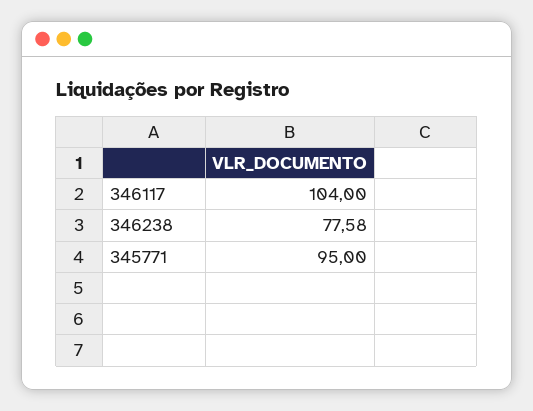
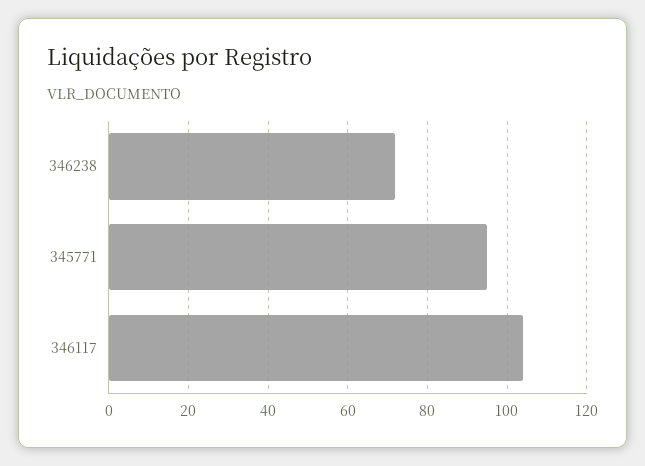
346238: 77.58 -> 72

